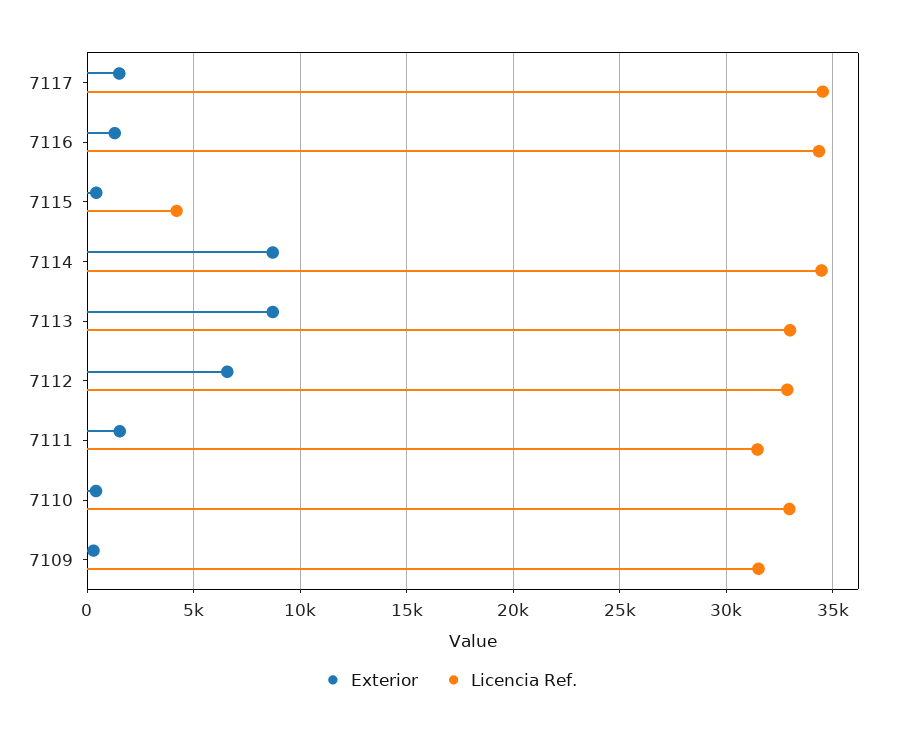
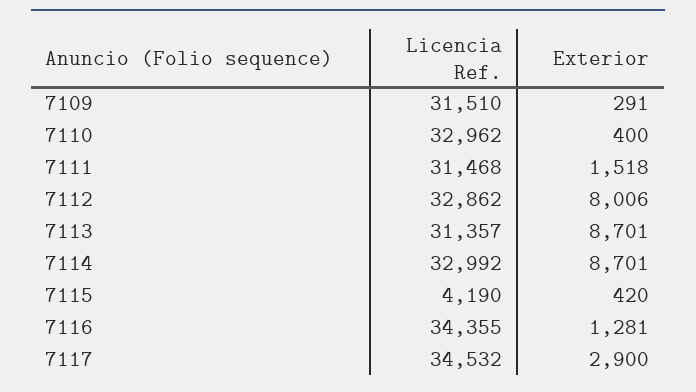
Exterior, 7117: 1500 -> 2900
Licencia Ref., 7114: 34500 -> 32992
Licencia Ref., 7113: 33000 -> 31357
Exterior, 7112: 6500 -> 8006

